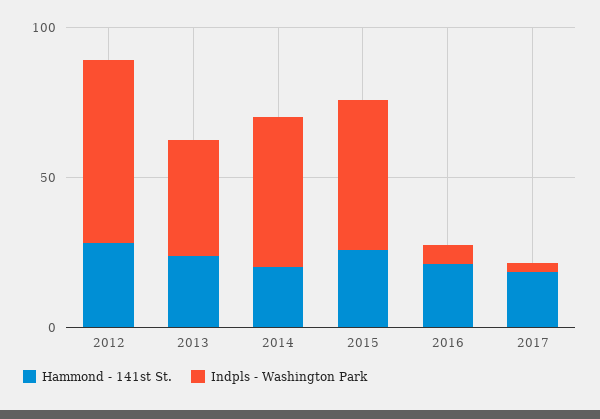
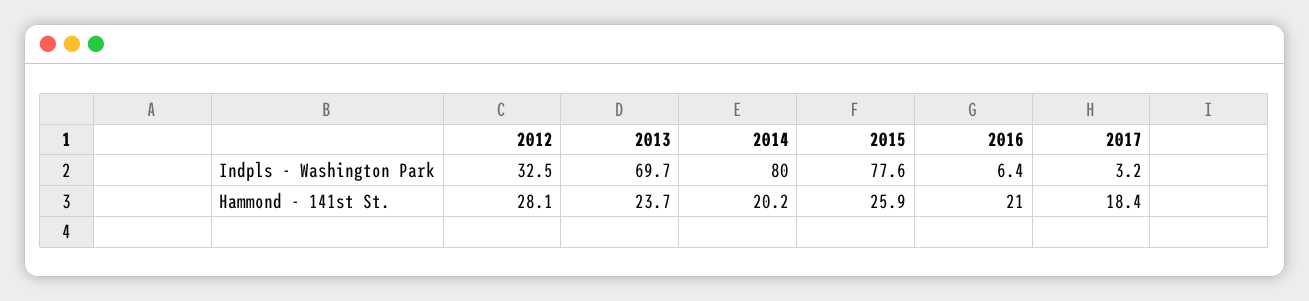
Indpls - Washington Park, 2012: 60 -> 32.5
Indpls - Washington Park, 2013: 40 -> 69.7
Indpls - Washington Park, 2014: 50 -> 80
Indpls - Washington Park, 2015: 50 -> 77.6

